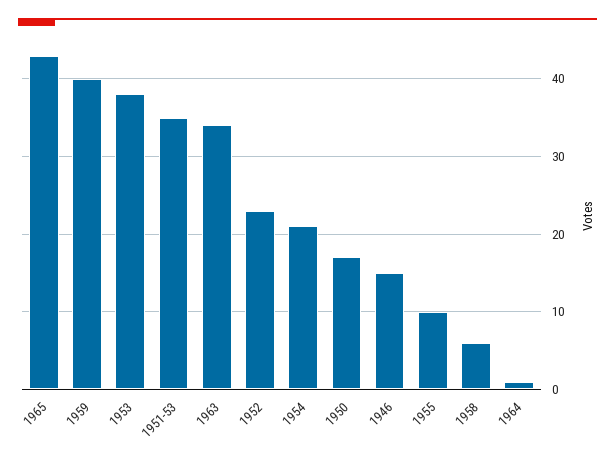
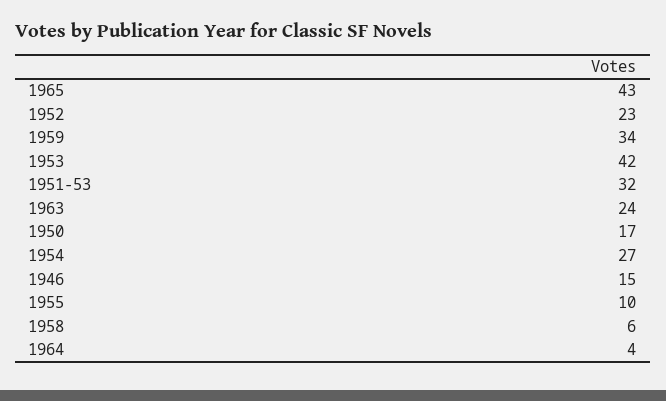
1959: 40 -> 34
1953: 38 -> 42
1951-53: 35 -> 32
1963: 34 -> 24
1954: 21 -> 27
1964: 1 -> 4

